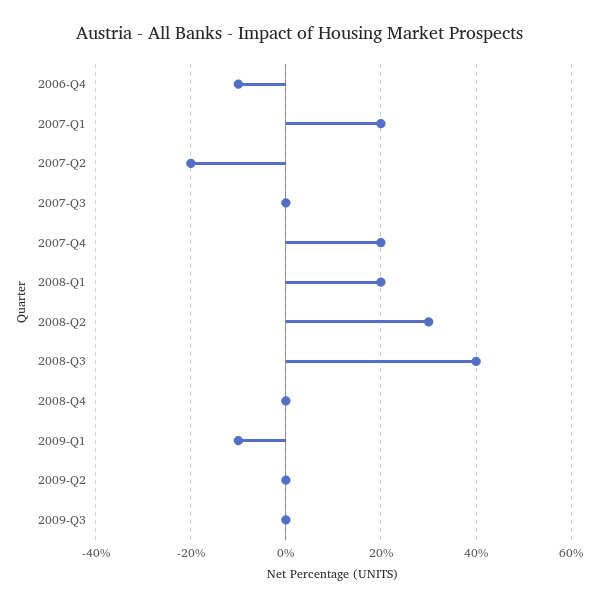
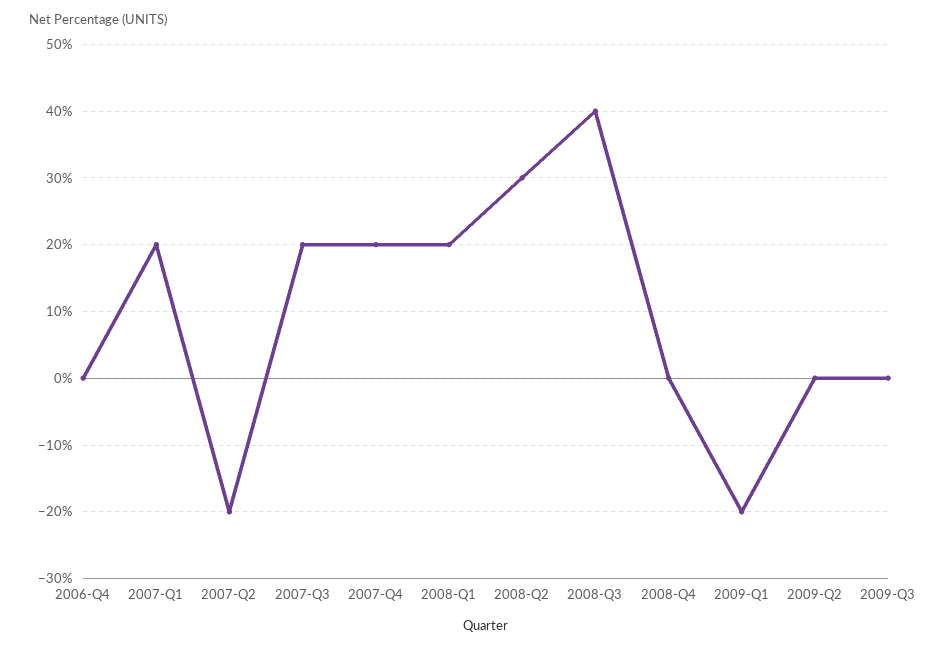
2006-Q4: -10 -> 0
2007-Q3: 0 -> 20
2009-Q1: -10 -> -20

